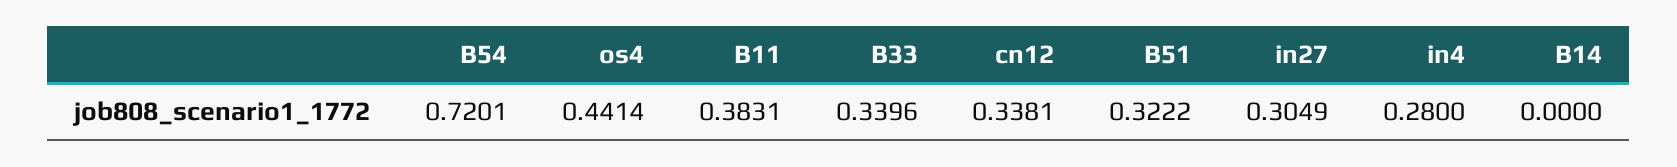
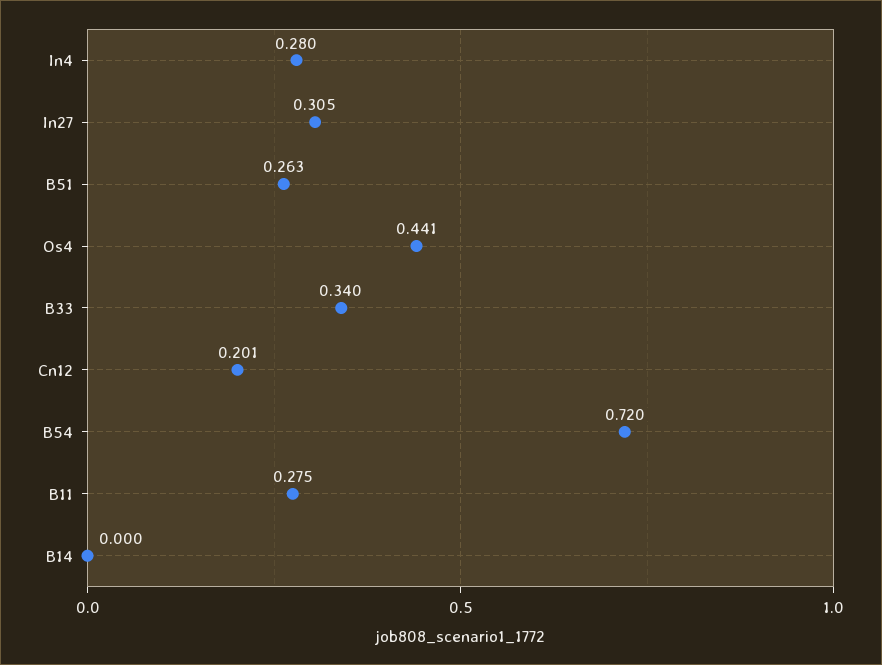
B11: 0.3831 -> 0.275
cn12: 0.3381 -> 0.201
B51: 0.3222 -> 0.263

